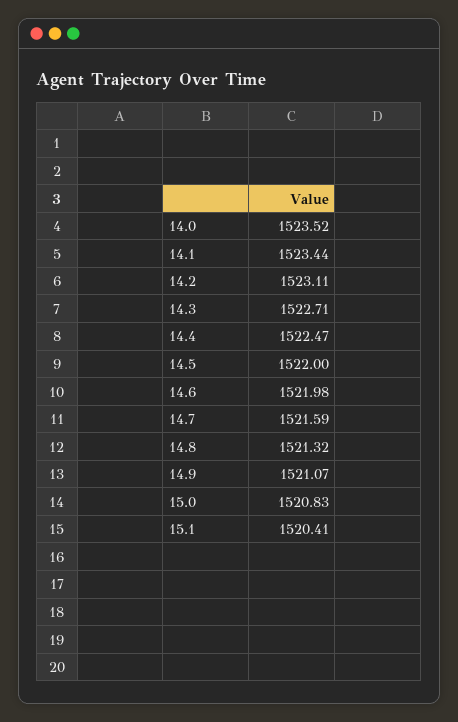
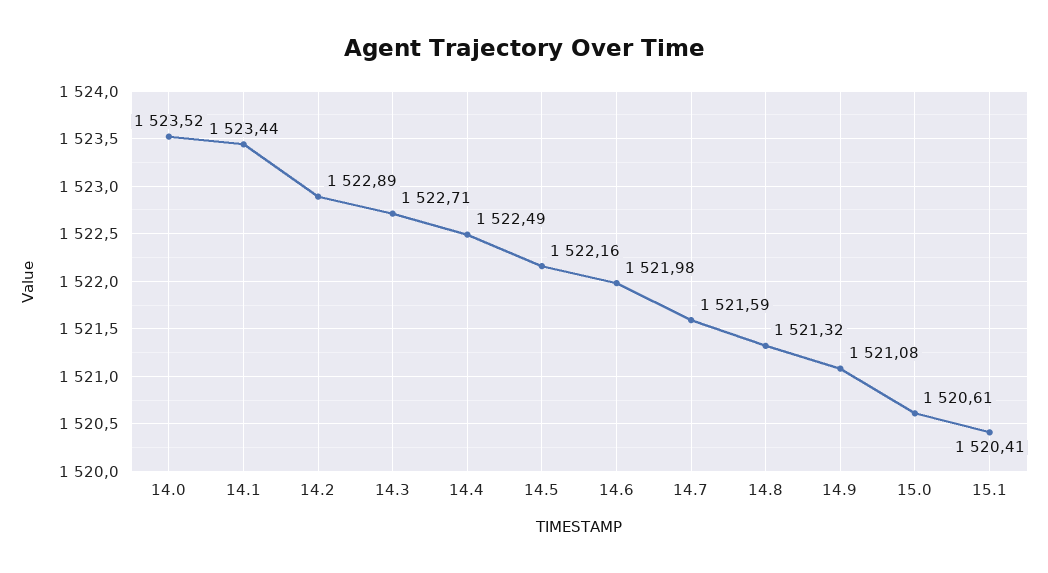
14.2: 1523.11 -> 1522.89
14.4: 1522.47 -> 1522.49
14.5: 1522 -> 1522.16
14.9: 1521.07 -> 1521.08
15.0: 1520.83 -> 1520.61

